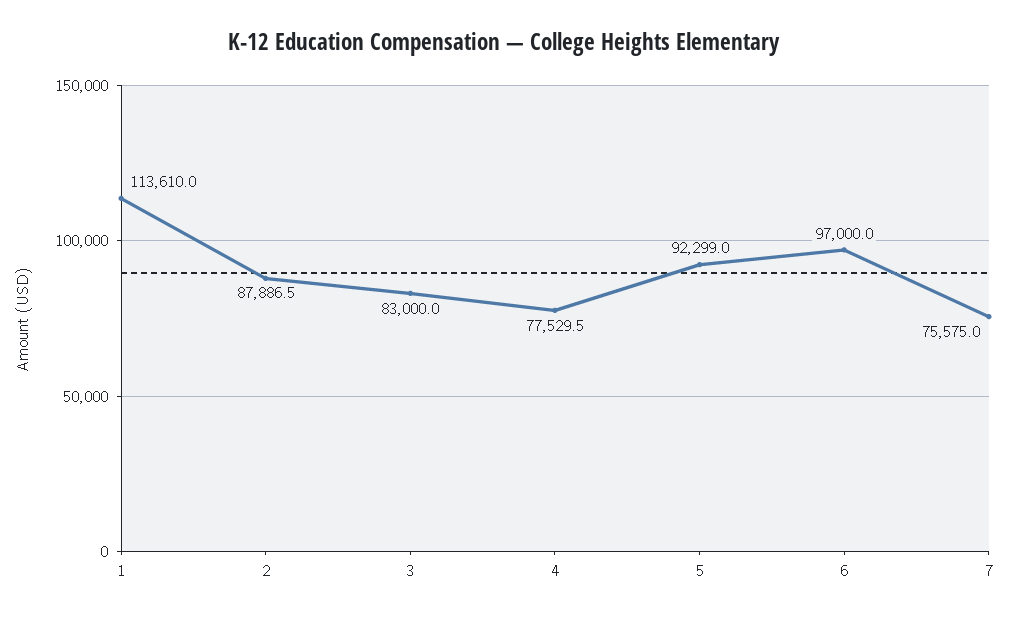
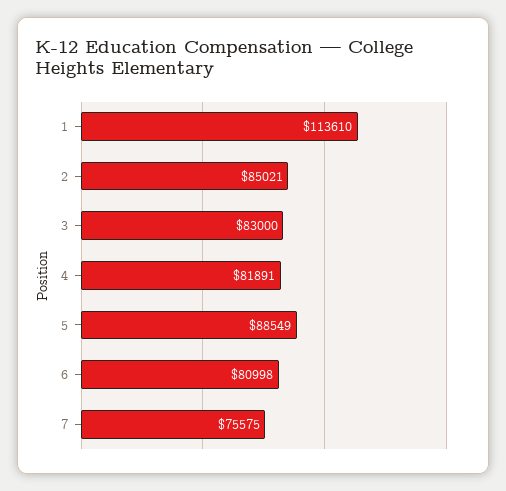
2: 87886.5 -> 85021
4: 77529.5 -> 81891
5: 92299 -> 88549
6: 97000 -> 80998

